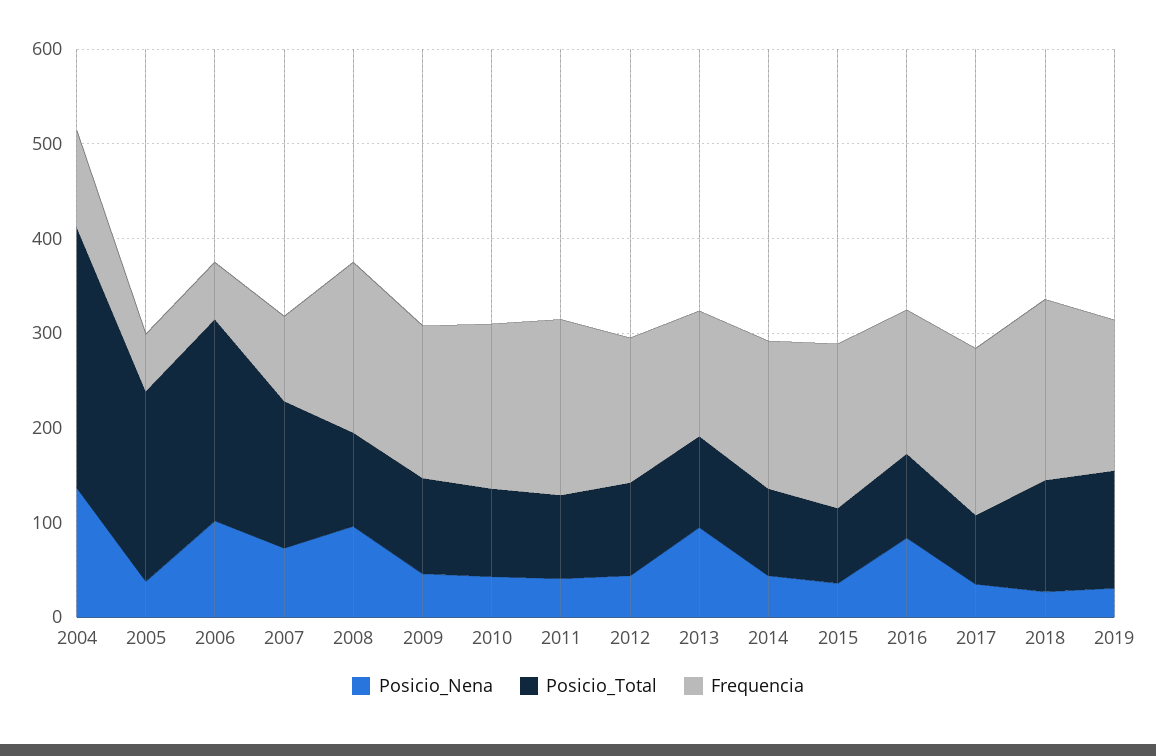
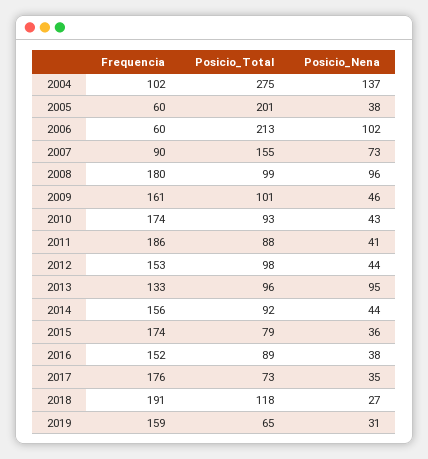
Posicio_Nena, 2016: 80 -> 38
Posicio_Total, 2019: 120 -> 65

